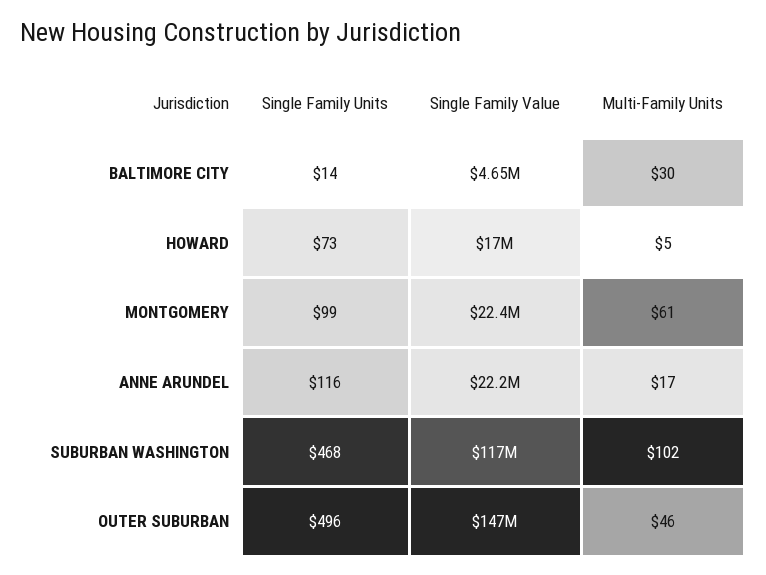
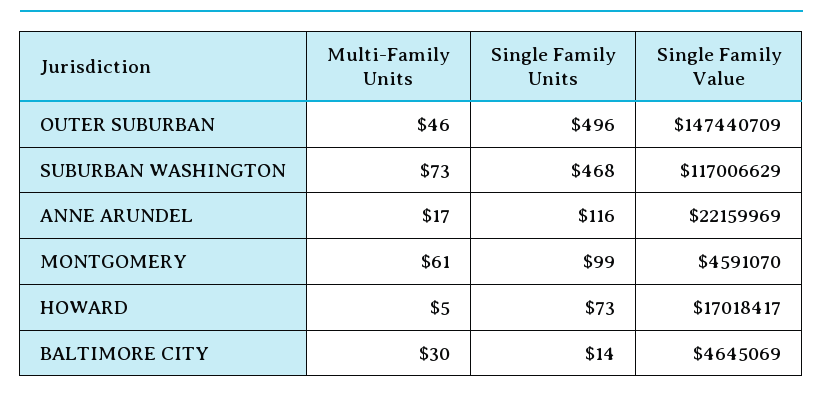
Single Family Value, MONTGOMERY: 22400000 -> 4591070
Multi-Family Units, SUBURBAN WASHINGTON: 102 -> 73

